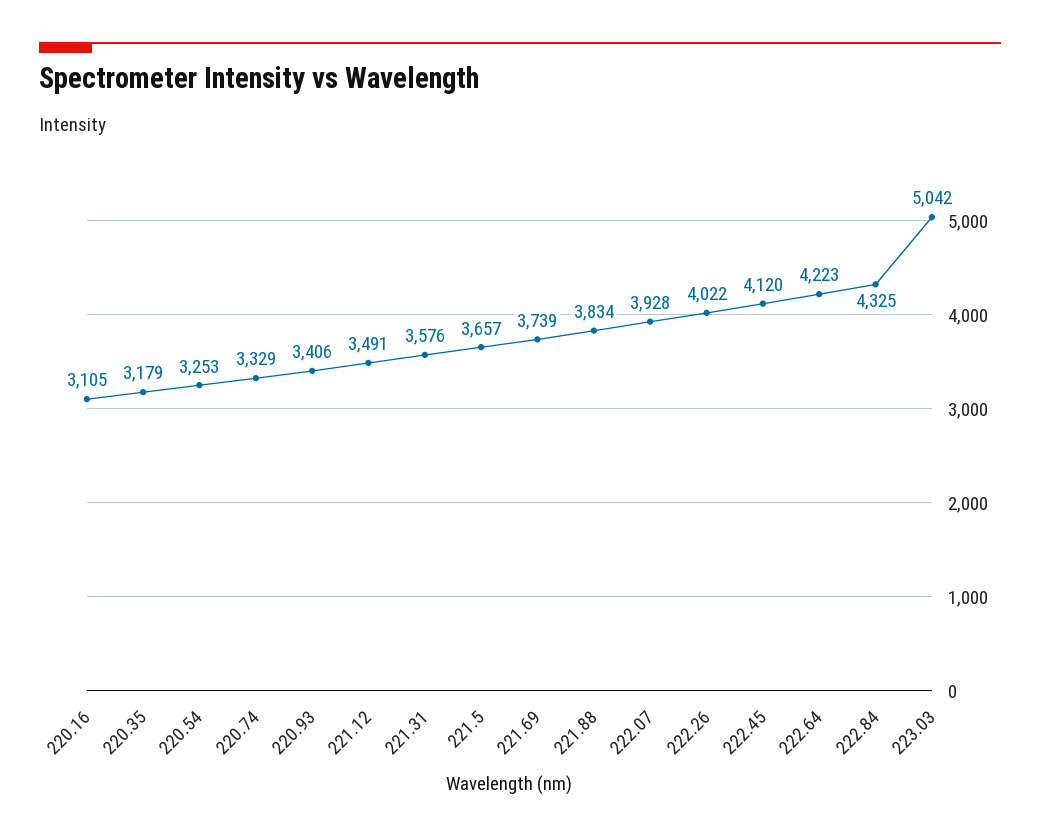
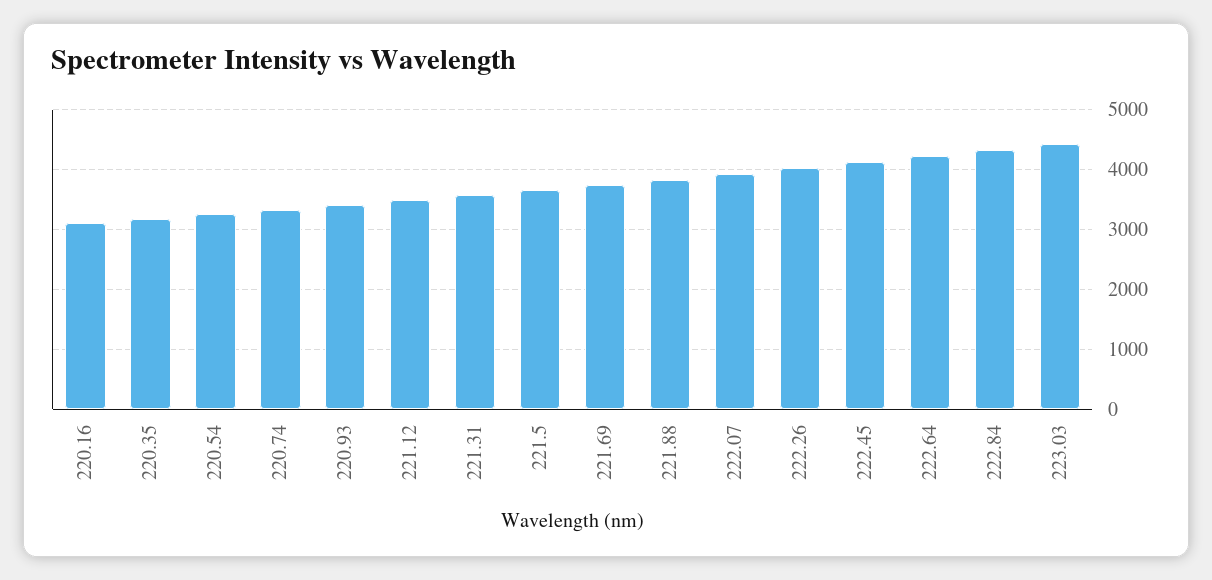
223.03: 5042 -> 4400

